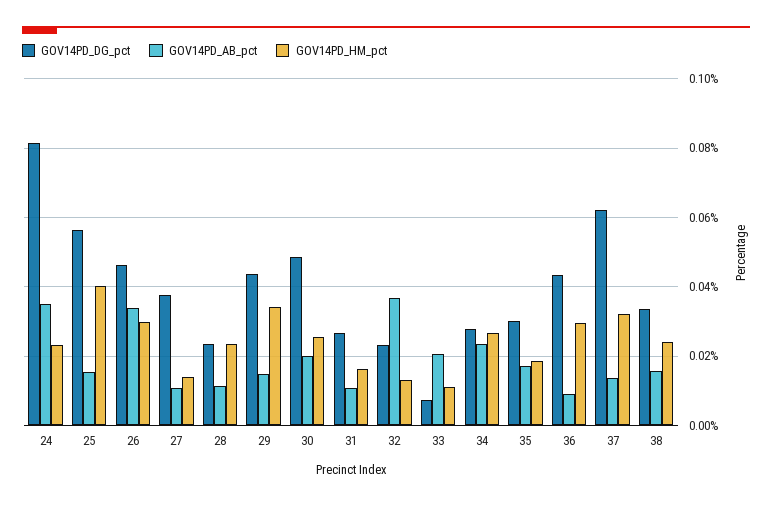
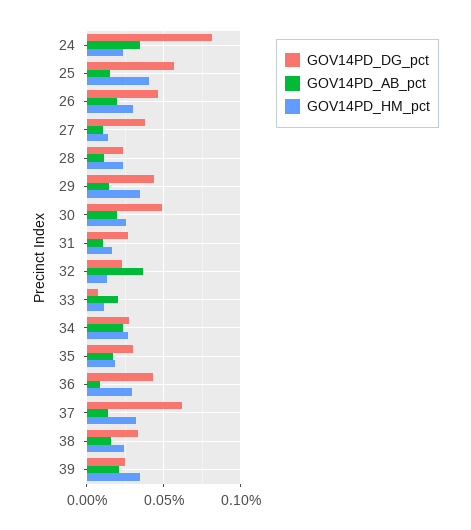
GOV14PD_AB_pct, 26: 0.034 -> 0.02
GOV14PD_DG_pct, 39: none -> 0.025
GOV14PD_AB_pct, 39: none -> 0.02
GOV14PD_HM_pct, 39: none -> 0.035

